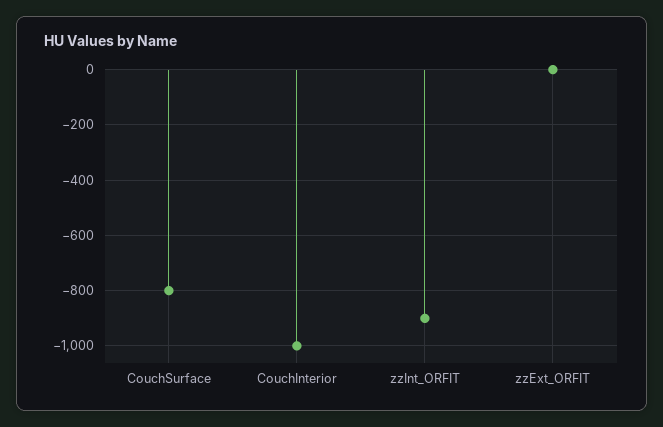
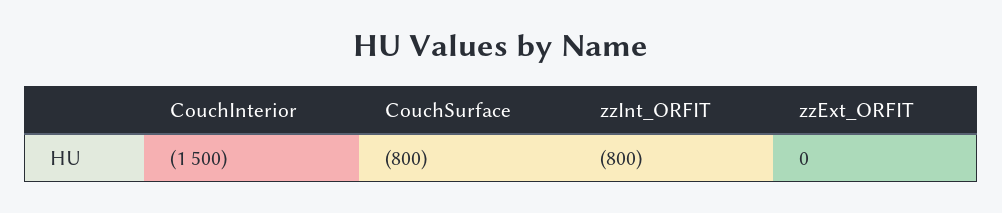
CouchInterior: -1000 -> -1500
zzInt_ORFIT: -900 -> -800

